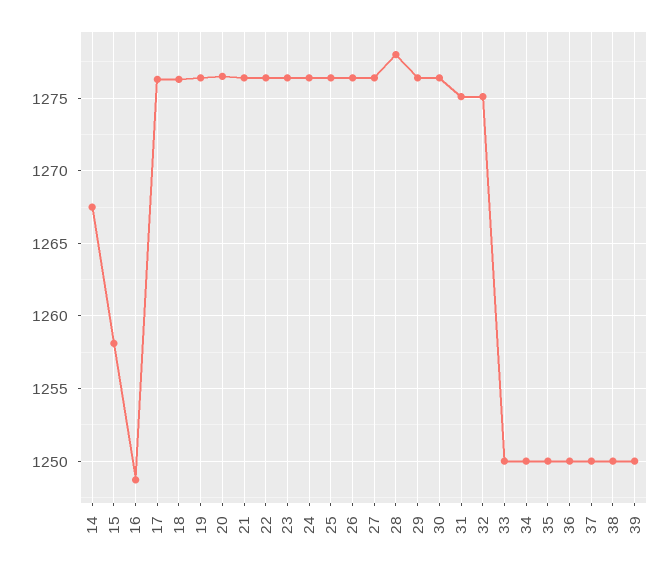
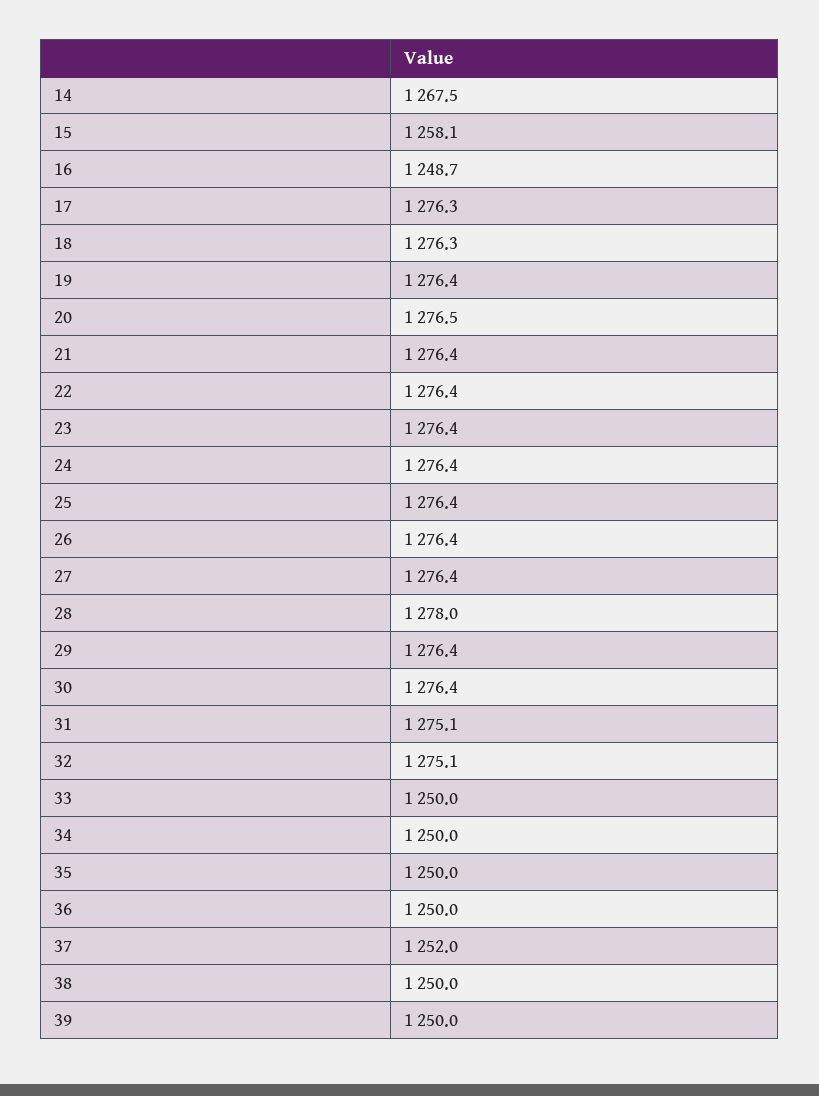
37: 1250 -> 1252

